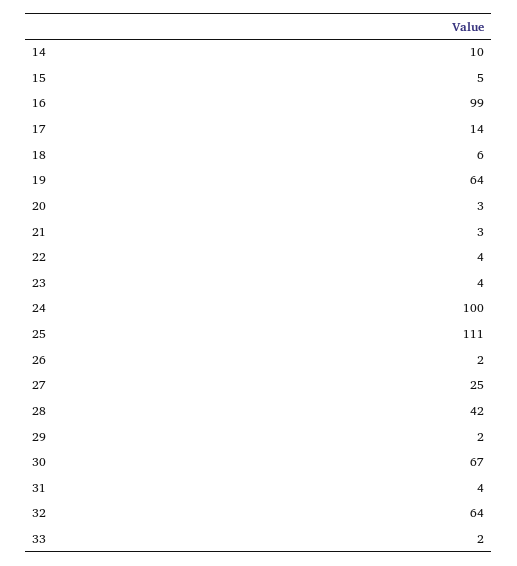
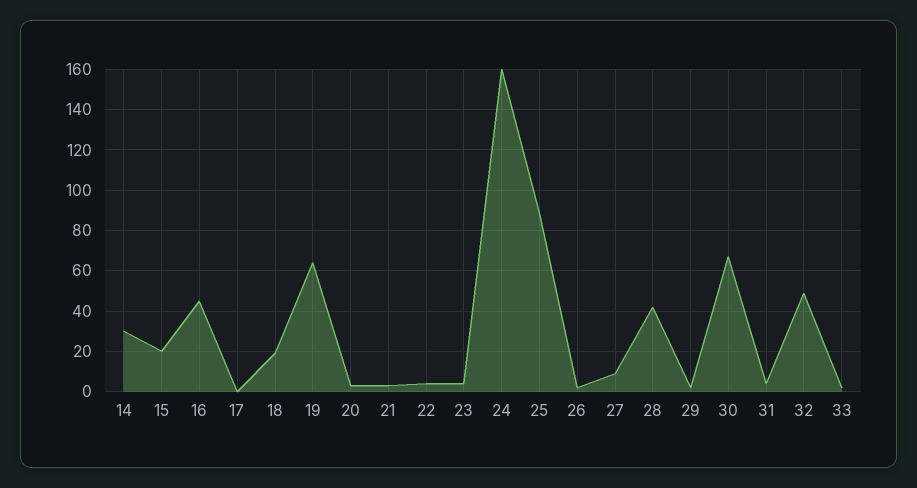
14: 10 -> 30
15: 5 -> 20
16: 99 -> 45
17: 14 -> 0
18: 6 -> 20
24: 100 -> 160
25: 111 -> 90
27: 25 -> 10
32: 64 -> 50

